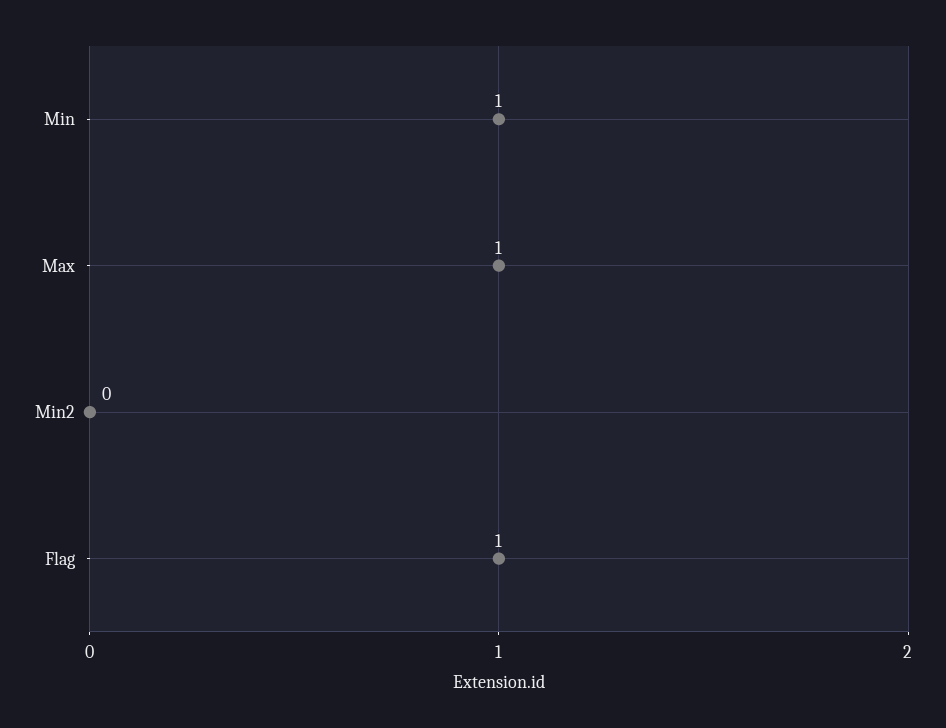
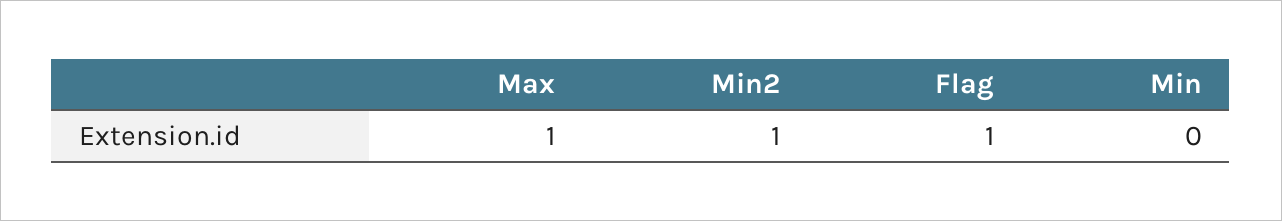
Min: 1 -> 0
Min2: 0 -> 1

